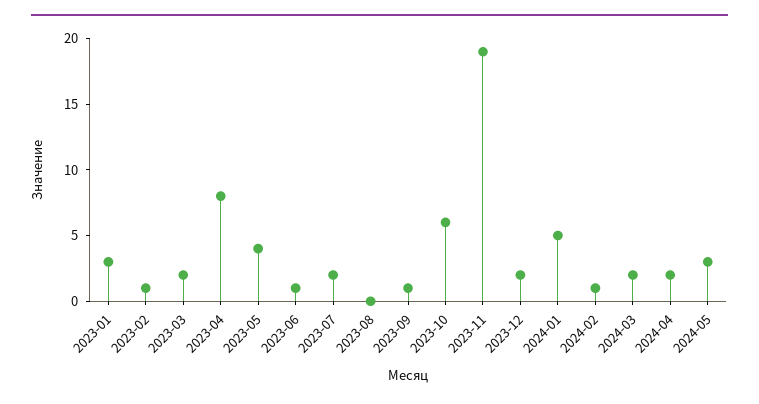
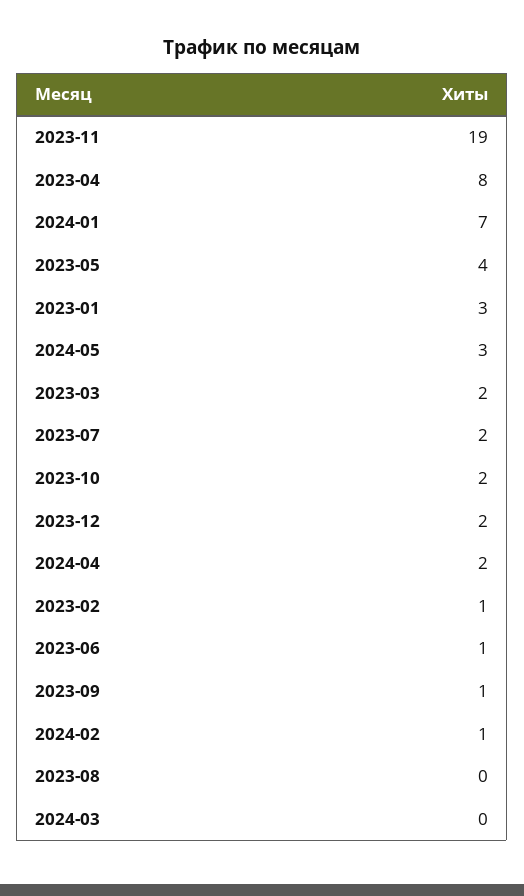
2023-10: 6 -> 2
2024-01: 5 -> 7
2024-03: 2 -> 0

